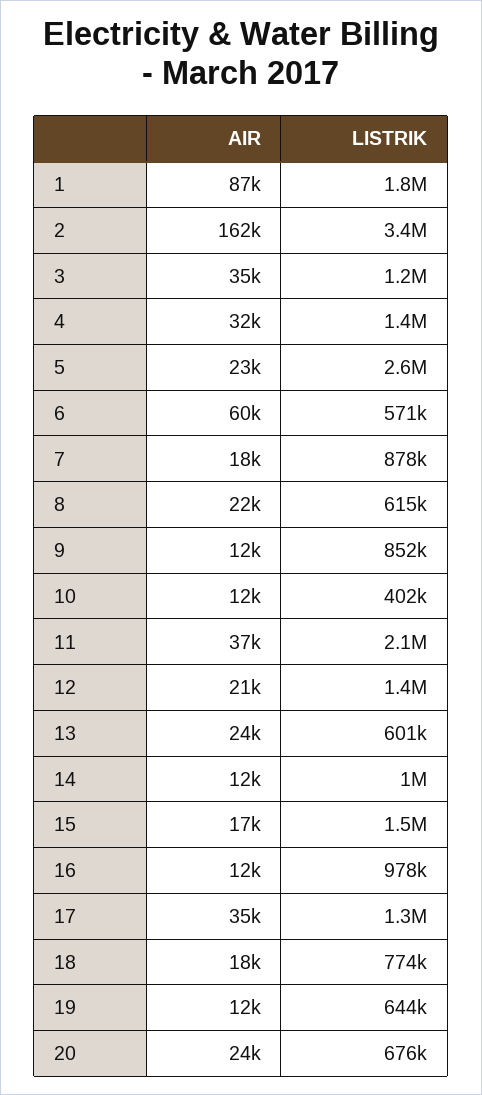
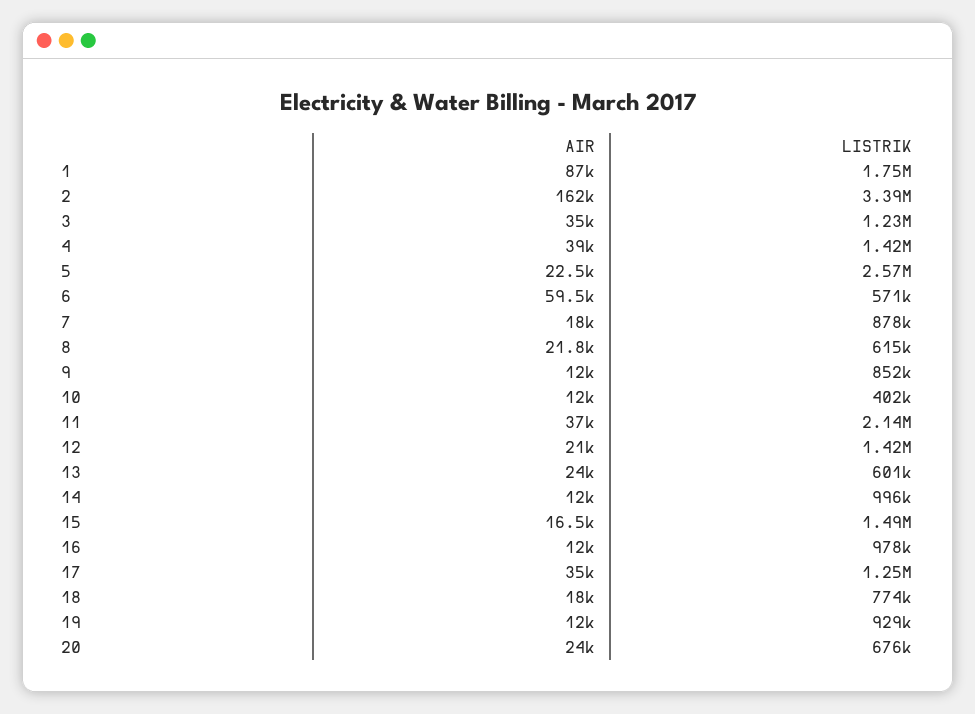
AIR, 4: 32000 -> 39000
LISTRIK, 19: 644000 -> 929000

